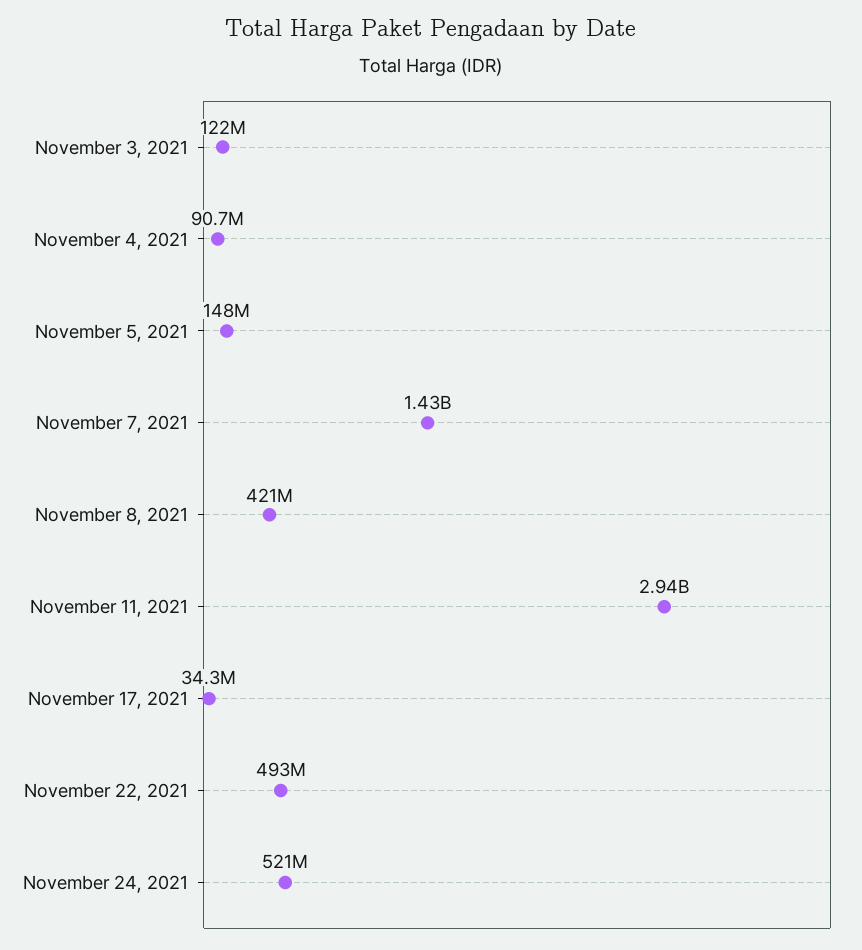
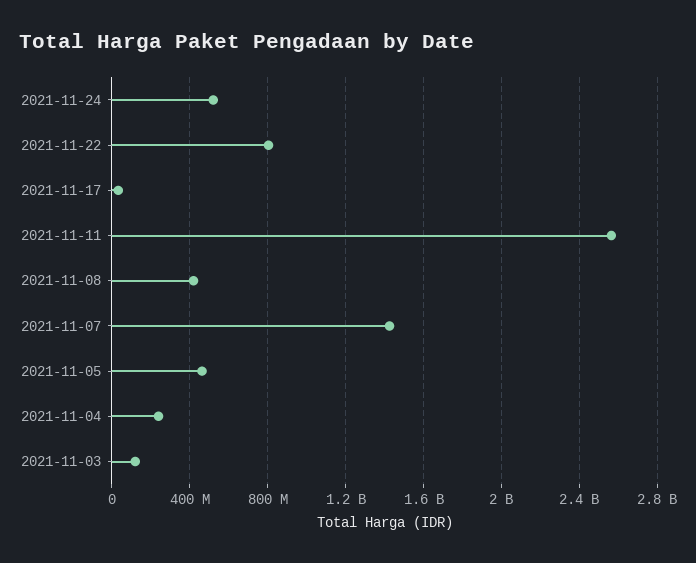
November 4, 2021: 90700000 -> 250000000
November 5, 2021: 148000000 -> 450000000
November 11, 2021: 2940000000 -> 2550000000
November 22, 2021: 493000000 -> 800000000

